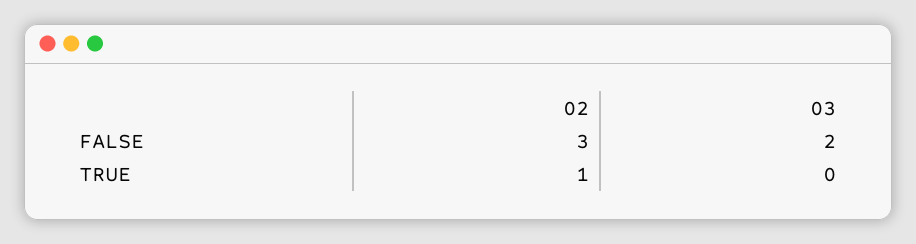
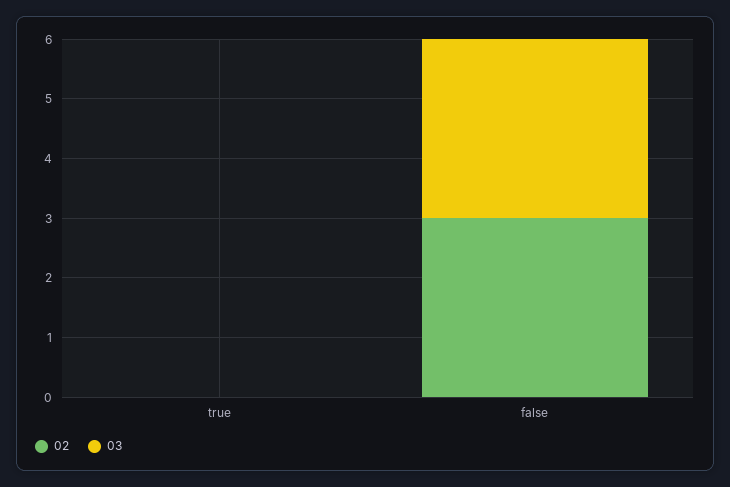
03, FALSE: 2 -> 3
02, TRUE: 1 -> 0

